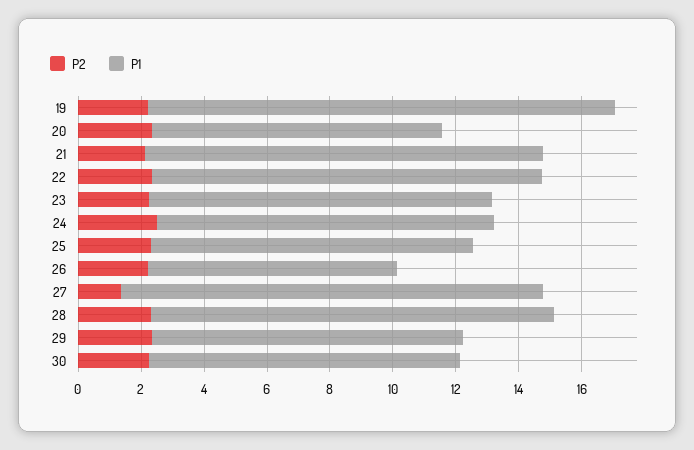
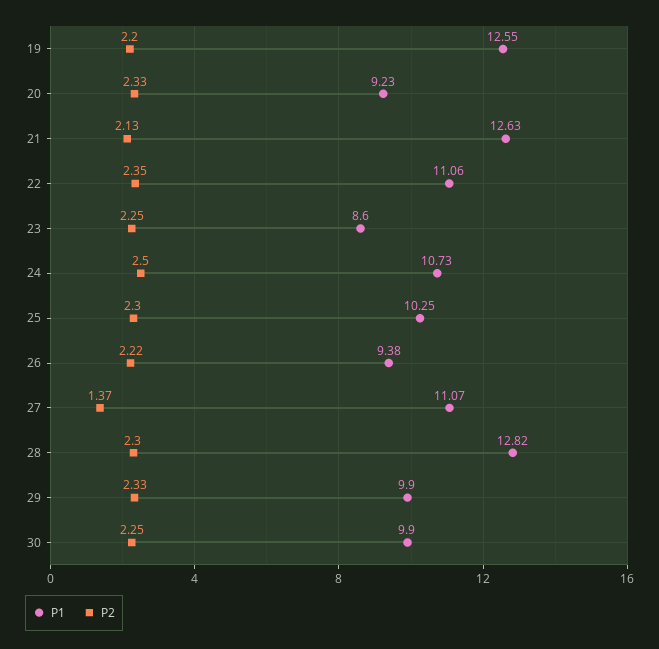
P1, 19: 15 -> 12.55
P1, 22: 12.5 -> 11.06
P1, 23: 11 -> 8.6
P1, 26: 8 -> 9.38
P1, 27: 13.5 -> 11.07

